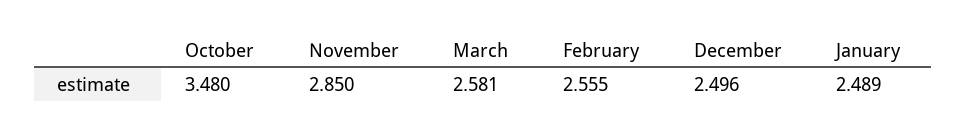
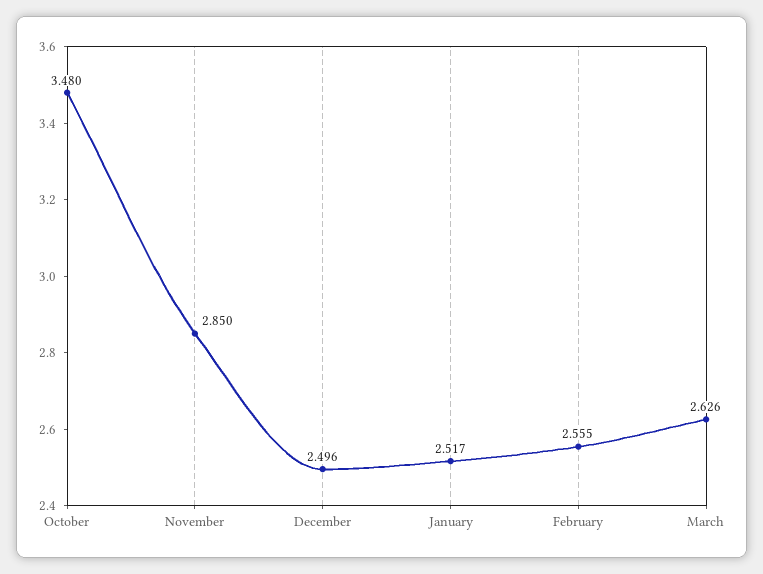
March: 2.581 -> 2.626
January: 2.489 -> 2.517

